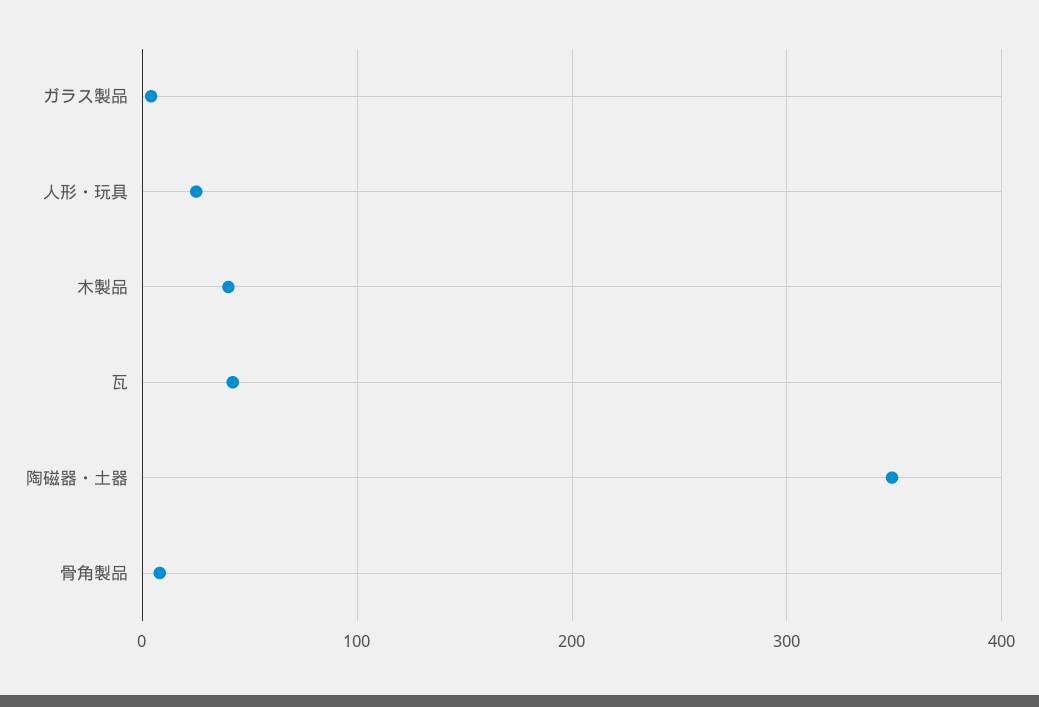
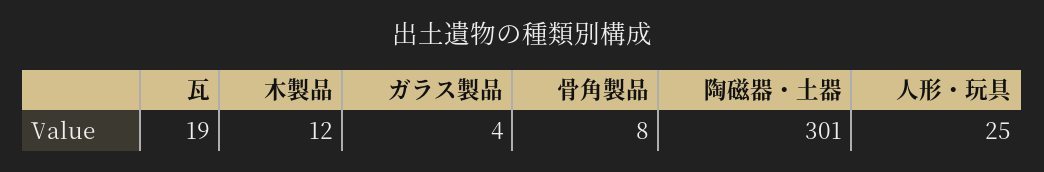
木製品: 40 -> 12
瓦: 40 -> 19
陶磁器・土器: 350 -> 301

